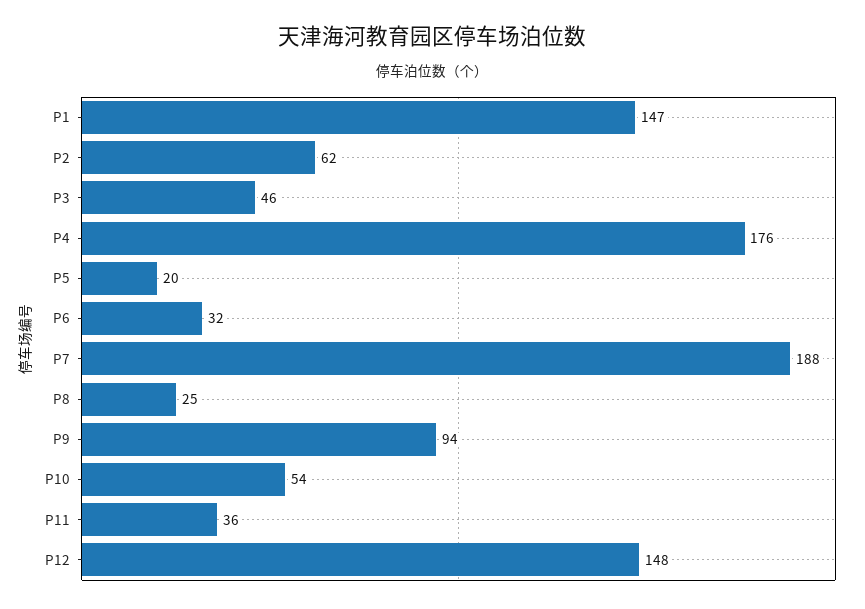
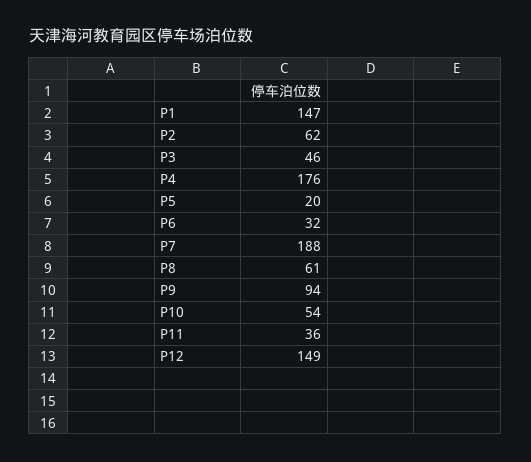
P8: 25 -> 61
P12: 148 -> 149

